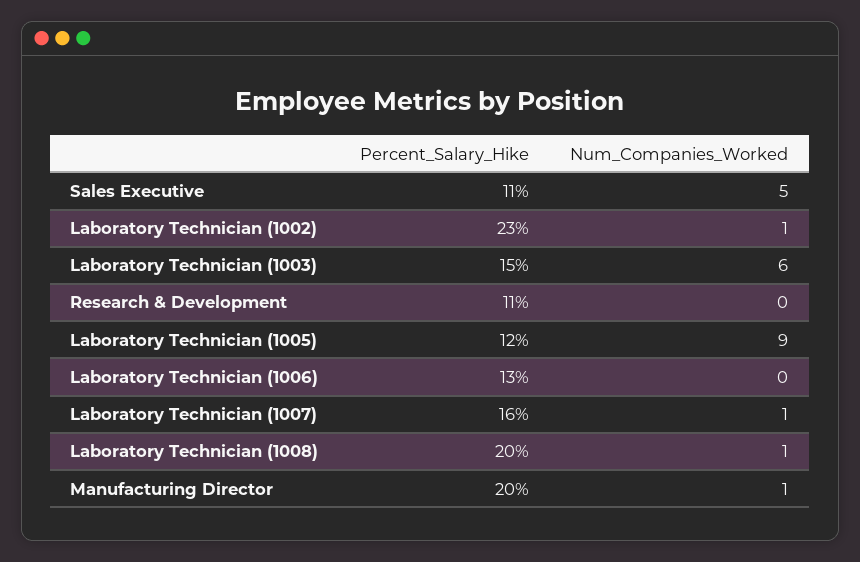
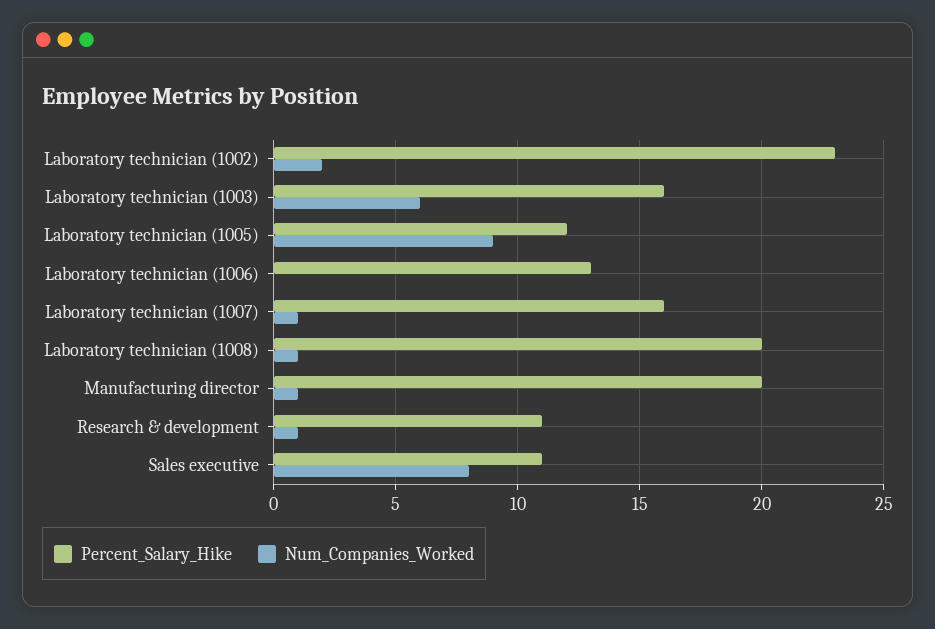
Num_Companies_Worked, Sales Executive: 5 -> 8
Num_Companies_Worked, Laboratory Technician (1002): 1 -> 2
Percent_Salary_Hike, Laboratory Technician (1003): 15 -> 16
Num_Companies_Worked, Research & Development: 0 -> 1

